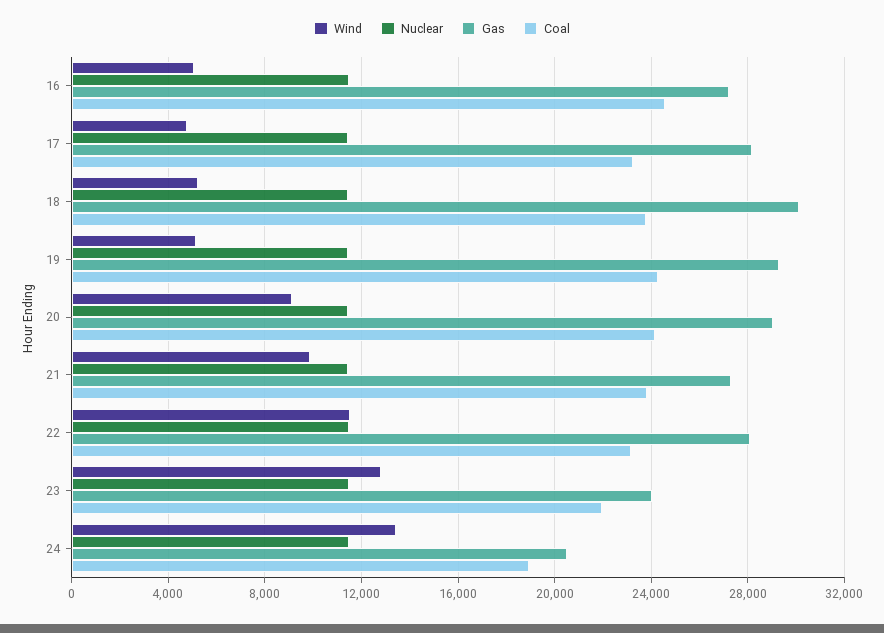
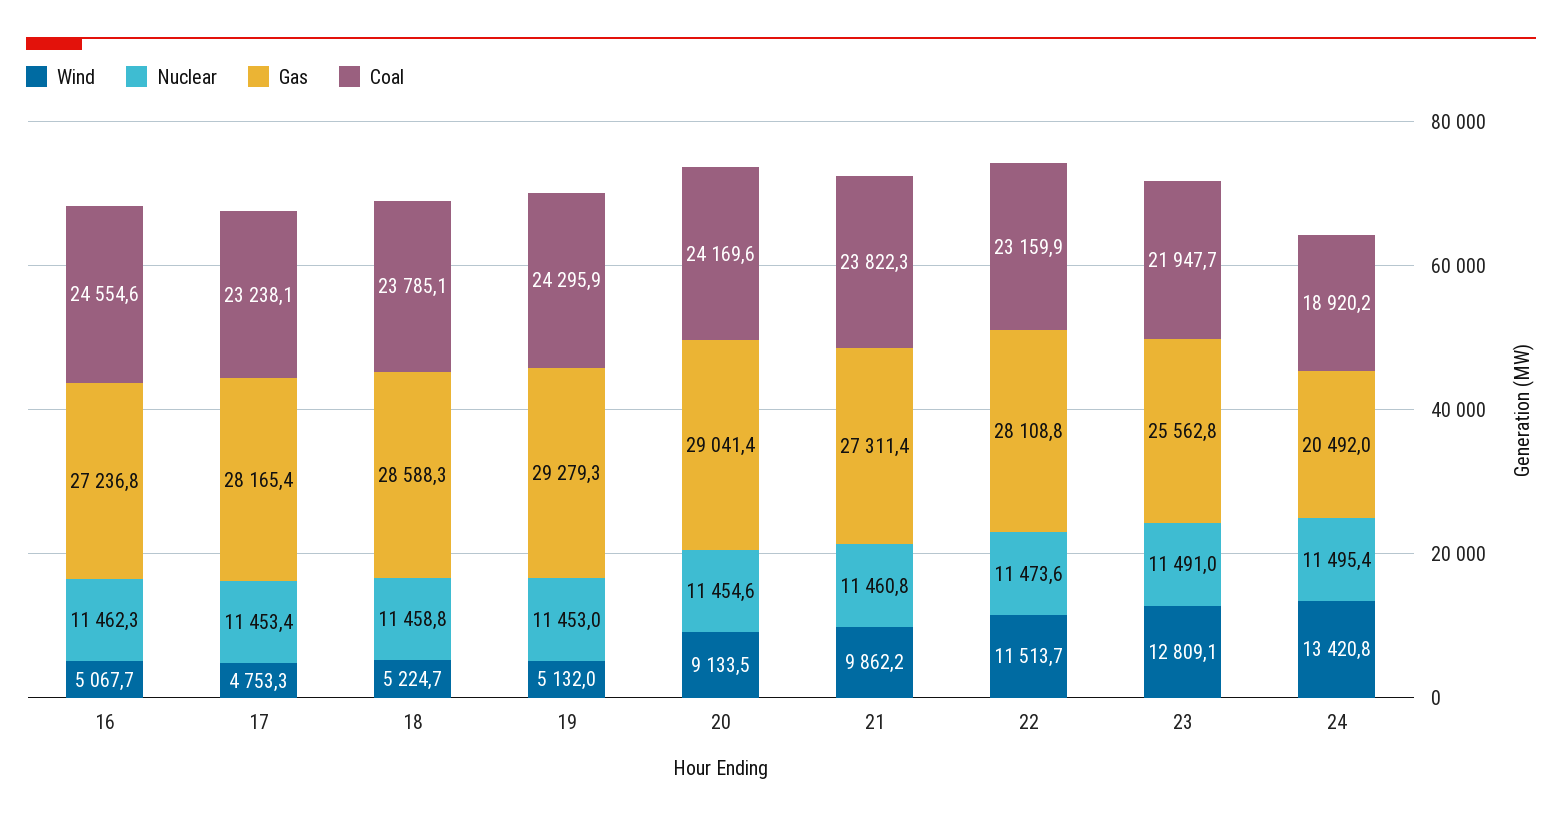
Gas, 18: 30000 -> 28588.3
Gas, 23: 24000 -> 25562.8

